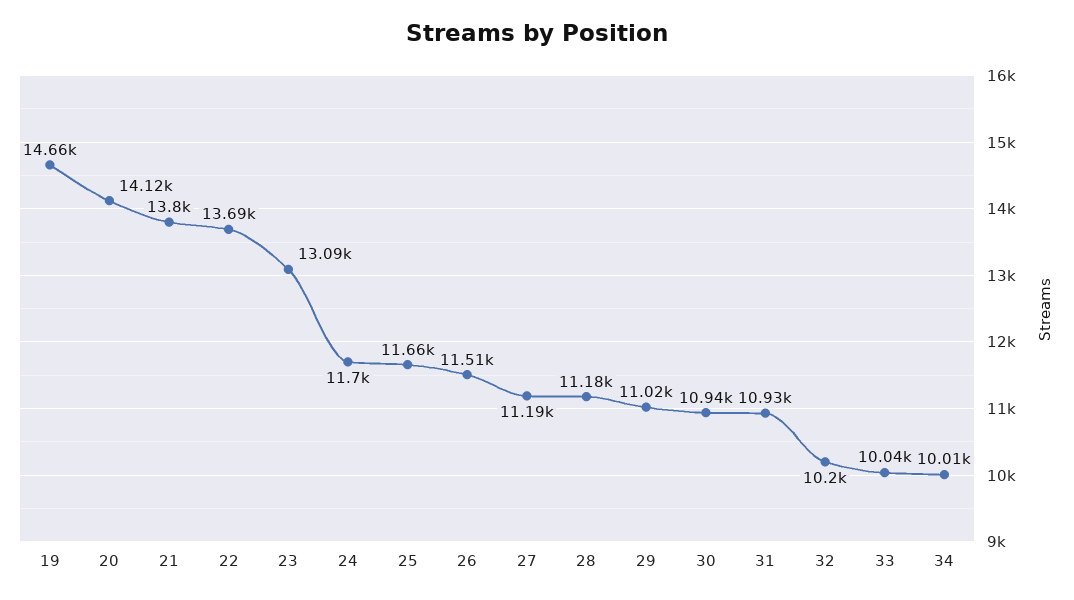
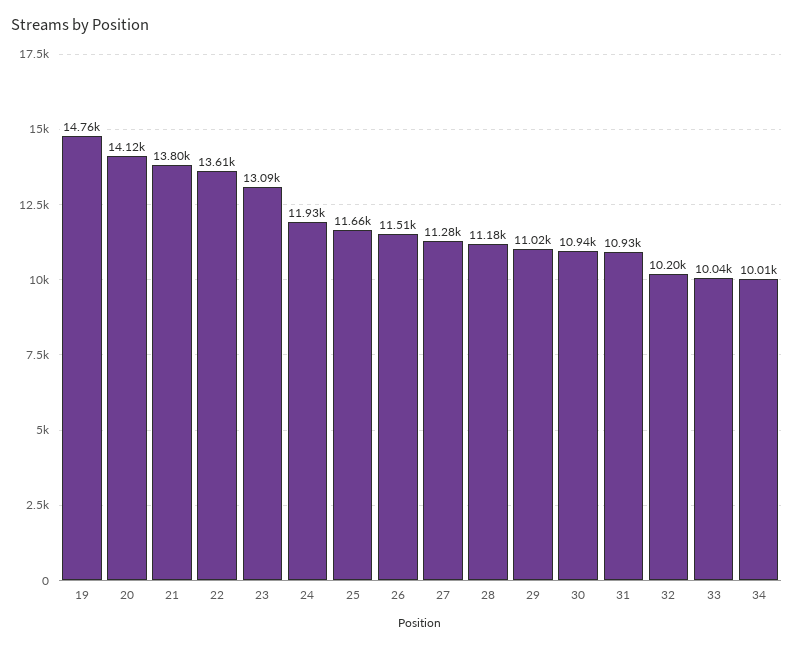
19: 14660 -> 14760
22: 13690 -> 13610
24: 11700 -> 11930
27: 11190 -> 11280

